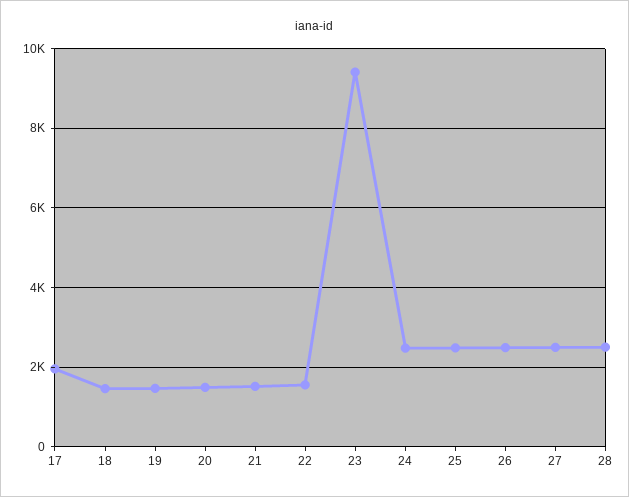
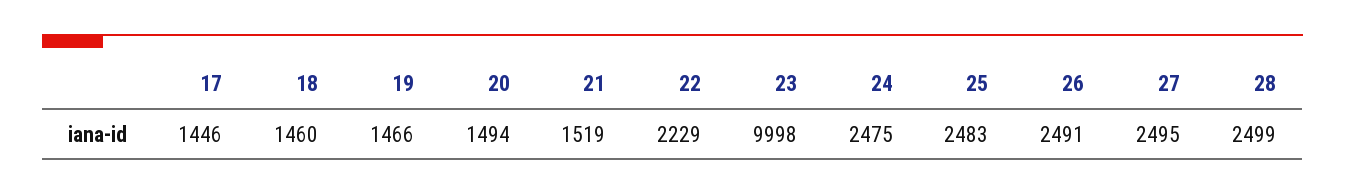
17: 2000 -> 1446
22: 1600 -> 2229
23: 9400 -> 9998

